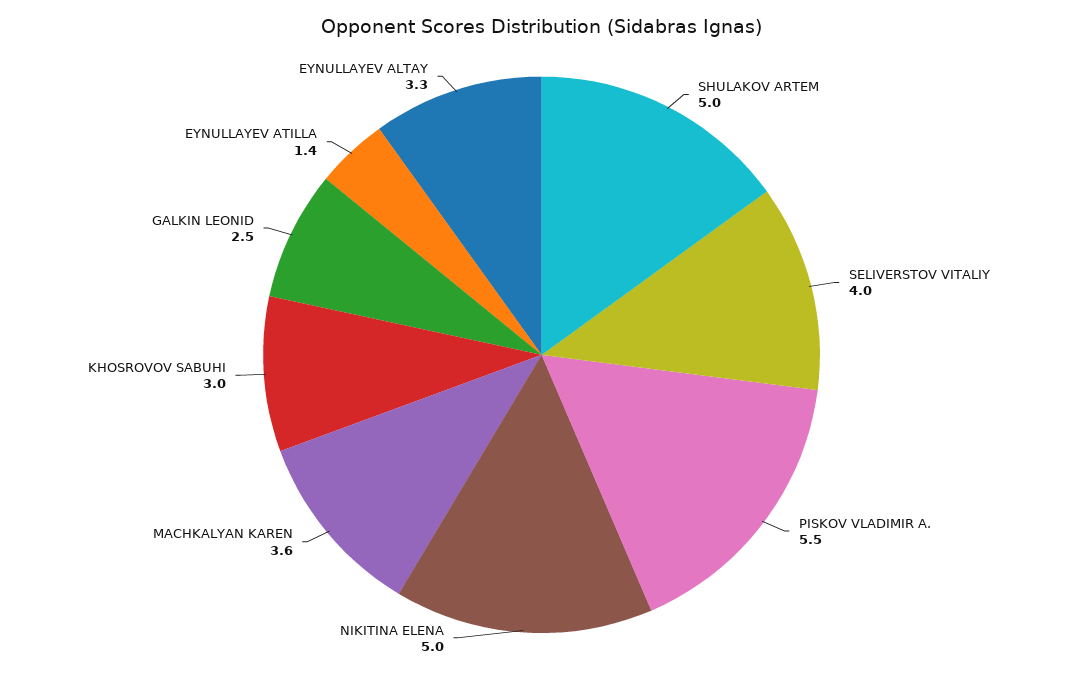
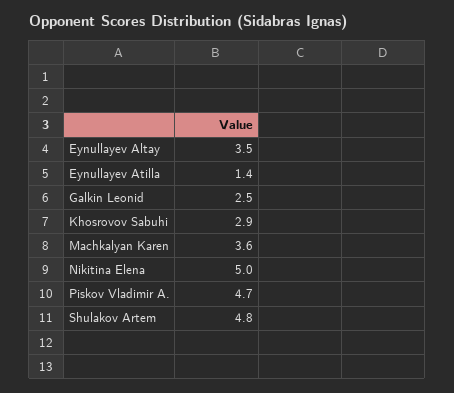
SHULAKOV ARTEM: 5 -> 4.8
SELIVERSTOV VITALIY: 4 -> none
PISKOV VLADIMIR A.: 5.5 -> 4.7
KHOSROVOV SABUHI: 3 -> 2.9
EYNULLAYEV ALTAY: 3.3 -> 3.5

